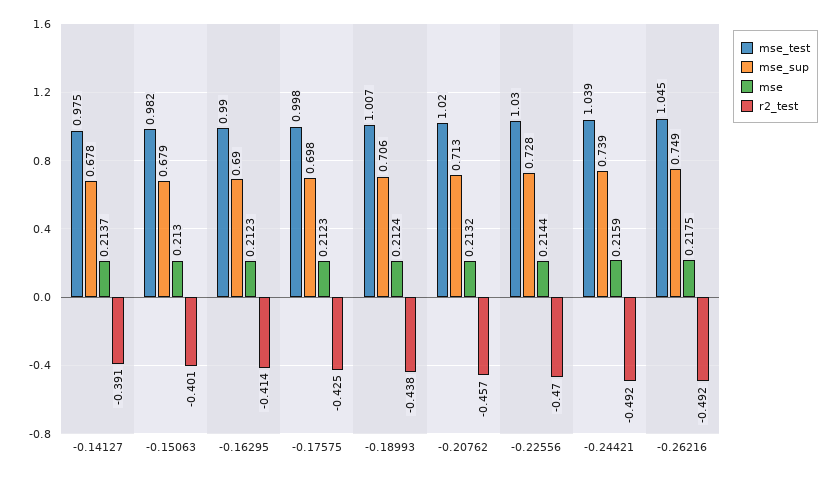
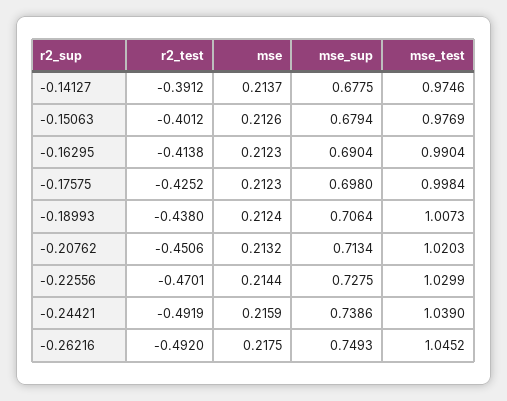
mse_test, -0.15063: 0.982 -> 0.9769
mse, -0.15063: 0.213 -> 0.2126
r2_test, -0.20762: -0.457 -> -0.4506

